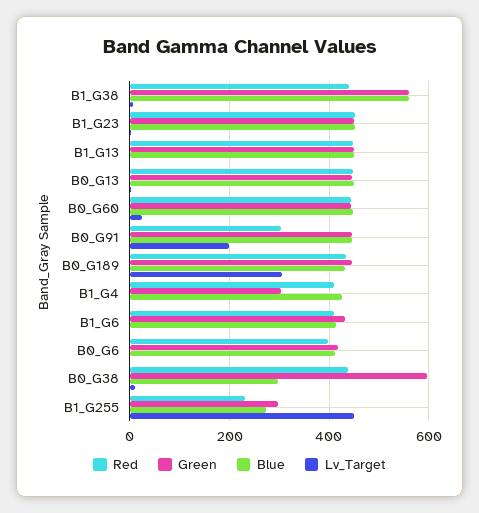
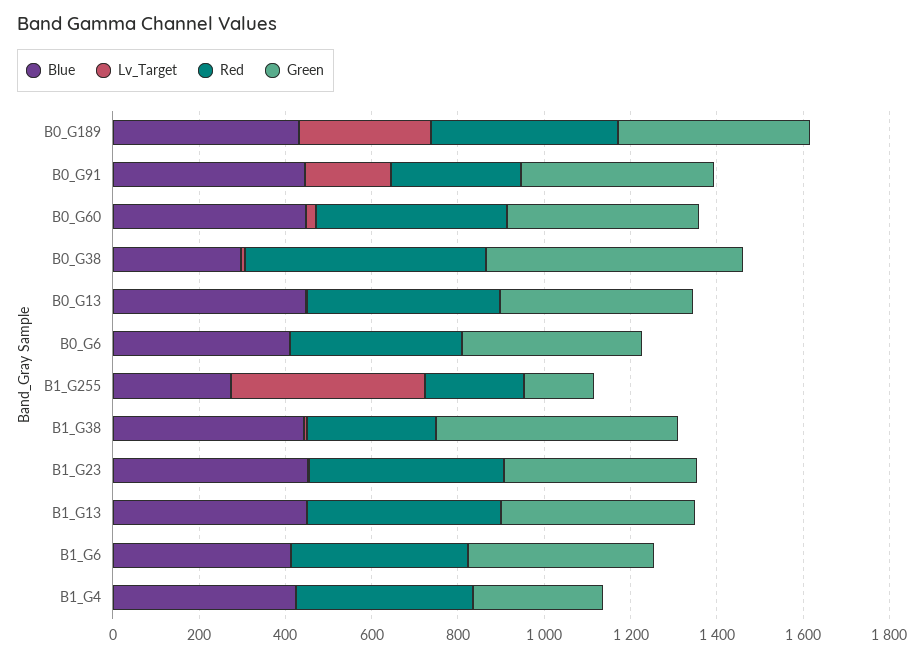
Red, B1_G38: 440 -> 300
Blue, B1_G38: 560 -> 450
Red, B0_G38: 440 -> 550
Green, B1_G255: 300 -> 150

